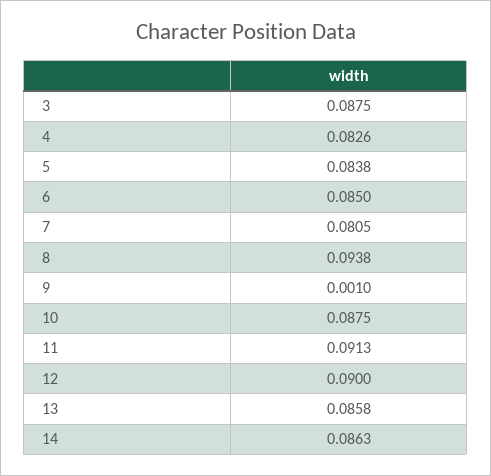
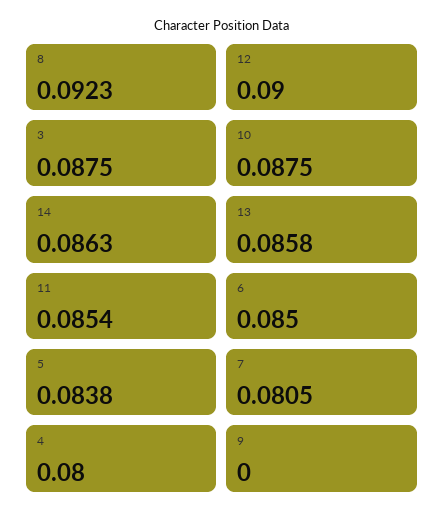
4: 0.0826 -> 0.08
8: 0.0938 -> 0.0923
9: 0.001 -> 0
11: 0.0913 -> 0.0854

